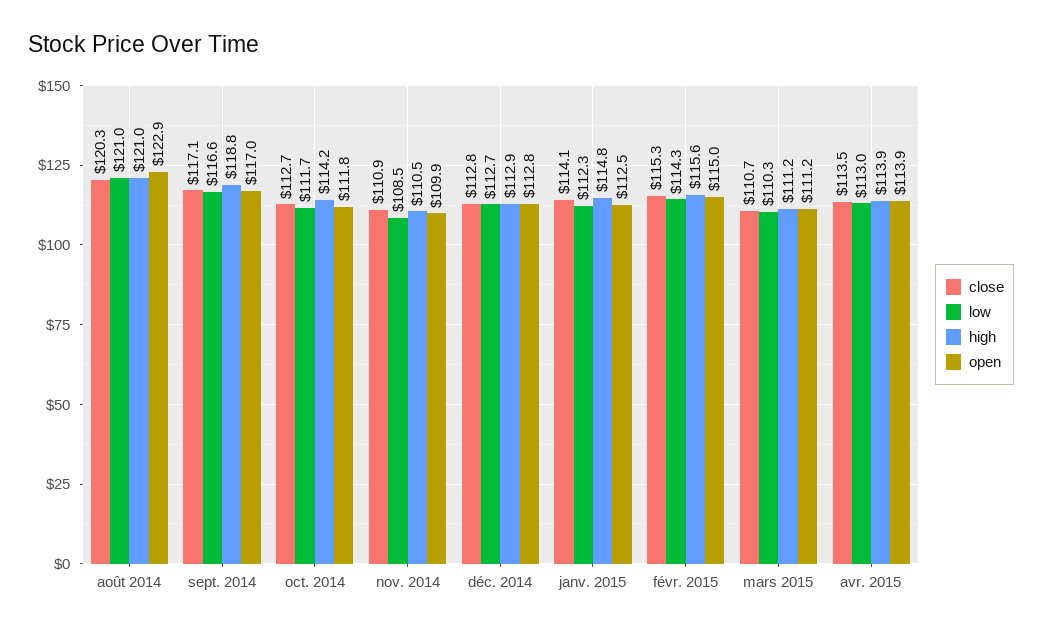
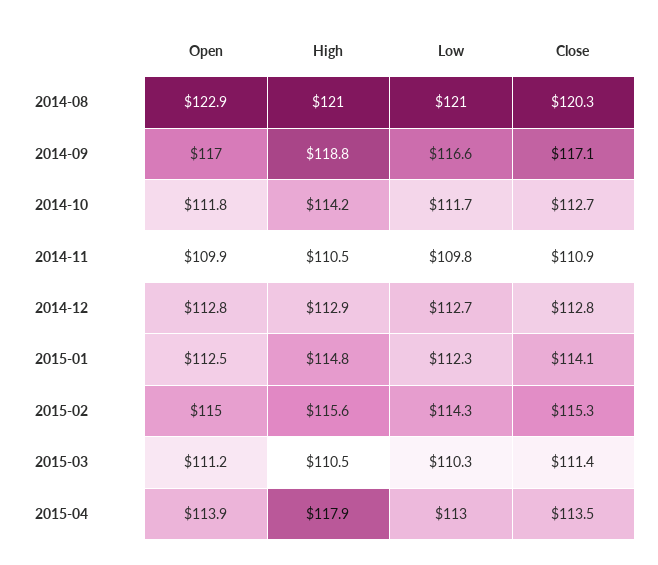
low, nov. 2014: 108.5 -> 109.8
close, mars 2015: 110.7 -> 111.4
high, mars 2015: 111.2 -> 110.5
high, avr. 2015: 113.9 -> 117.9

